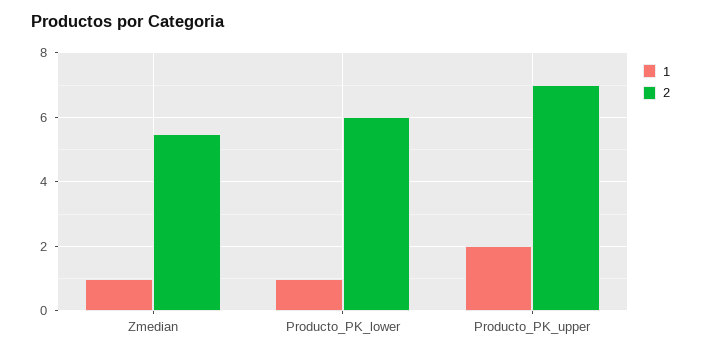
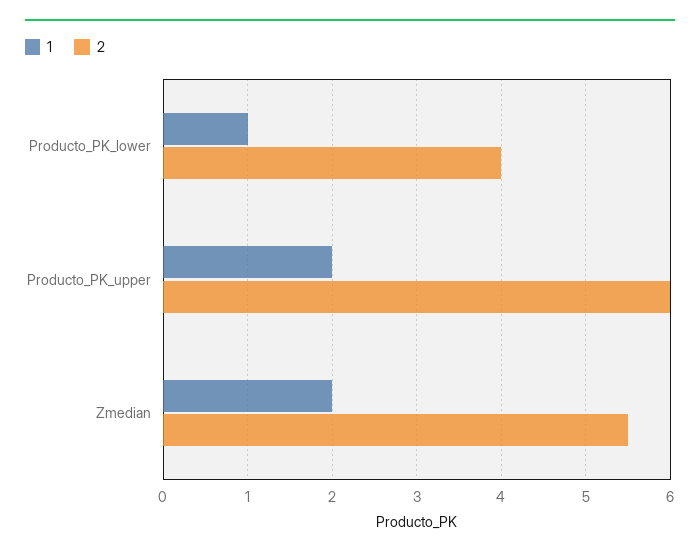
1, Zmedian: 1 -> 2
2, Producto_PK_lower: 6 -> 4
2, Producto_PK_upper: 7 -> 6

